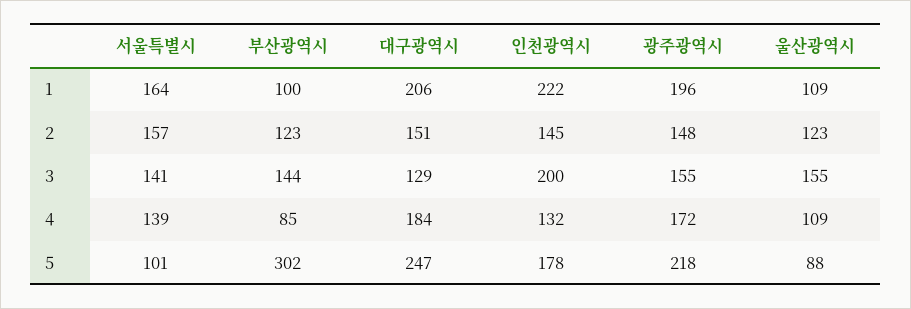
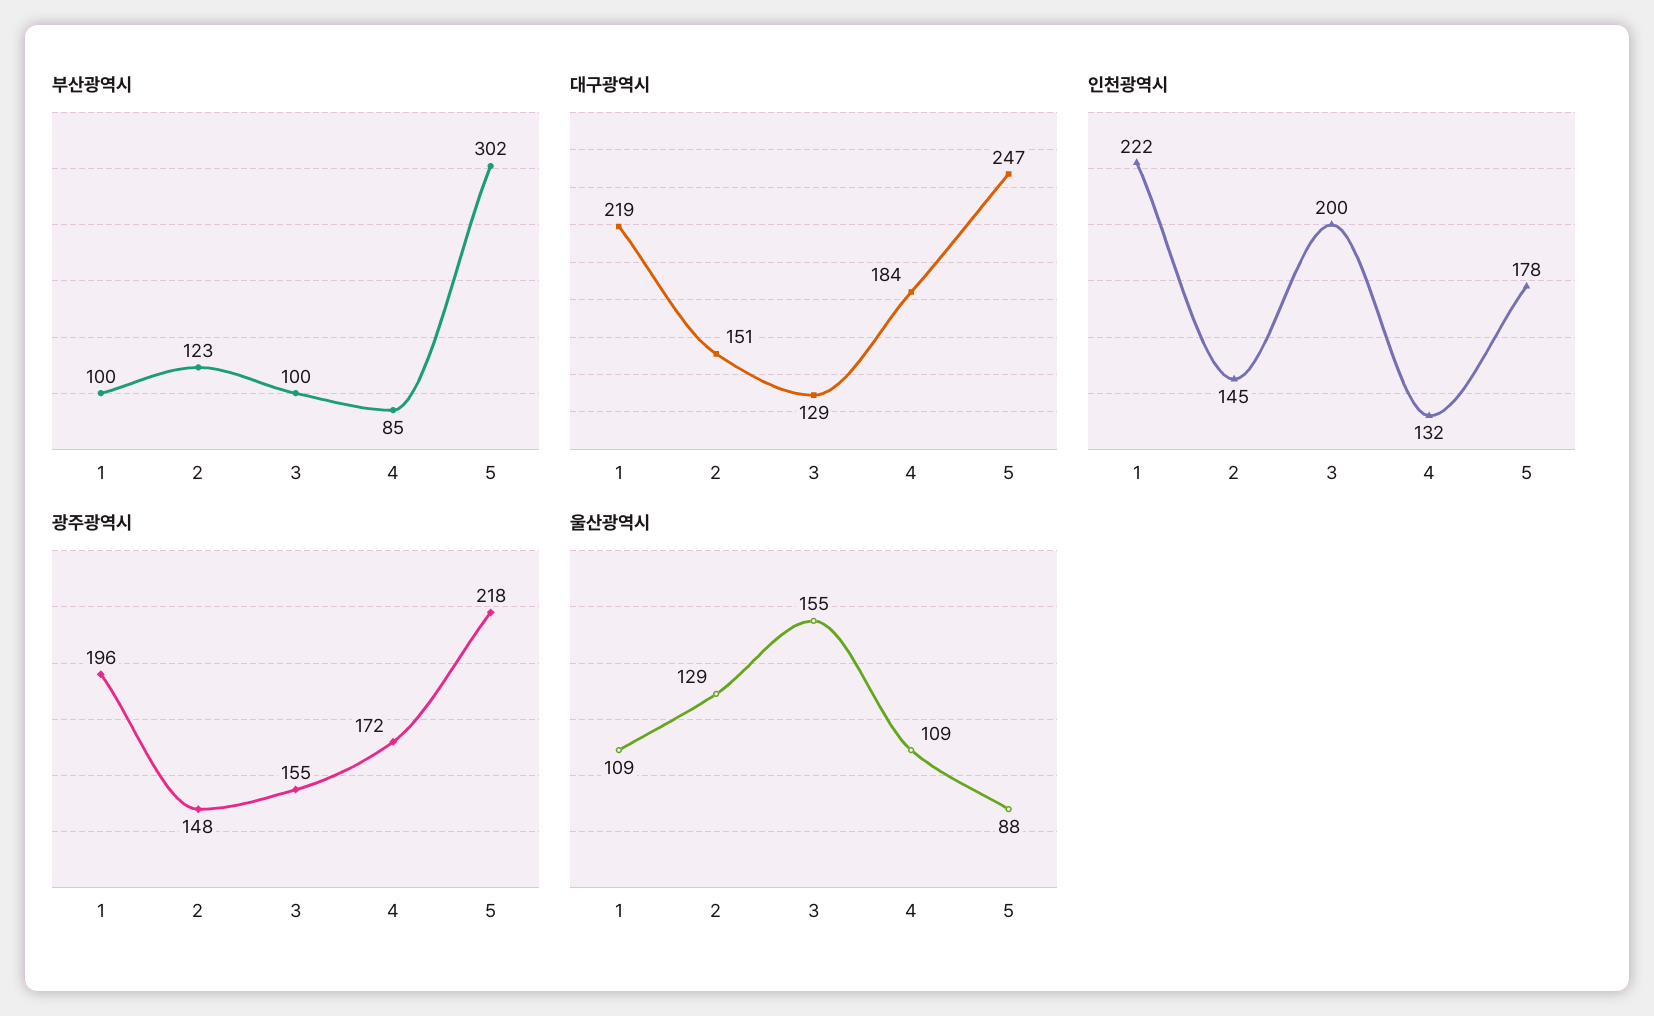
서울특별시, 1: 164 -> none
대구광역시, 1: 206 -> 219
서울특별시, 2: 157 -> none
울산광역시, 2: 123 -> 129
서울특별시, 3: 141 -> none
부산광역시, 3: 144 -> 100
서울특별시, 4: 139 -> none
서울특별시, 5: 101 -> none

